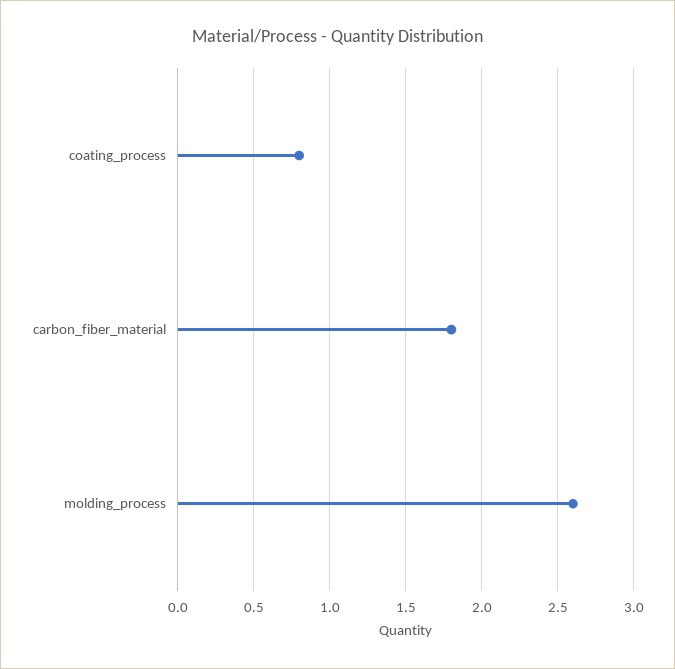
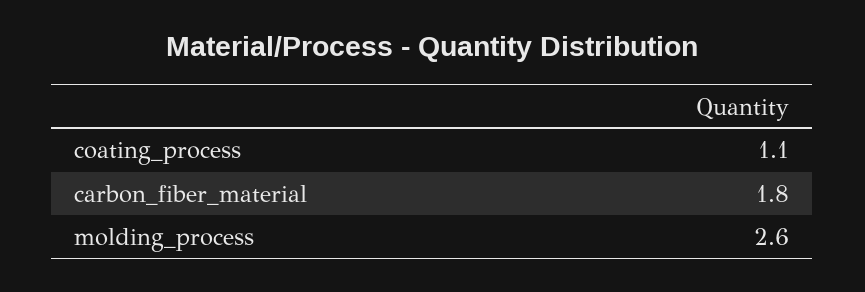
coating_process: 0.8 -> 1.1

